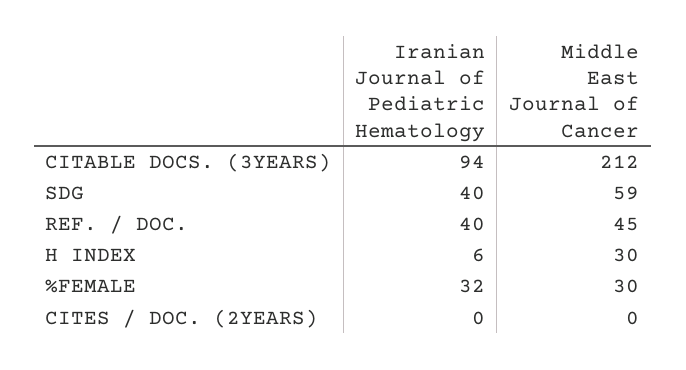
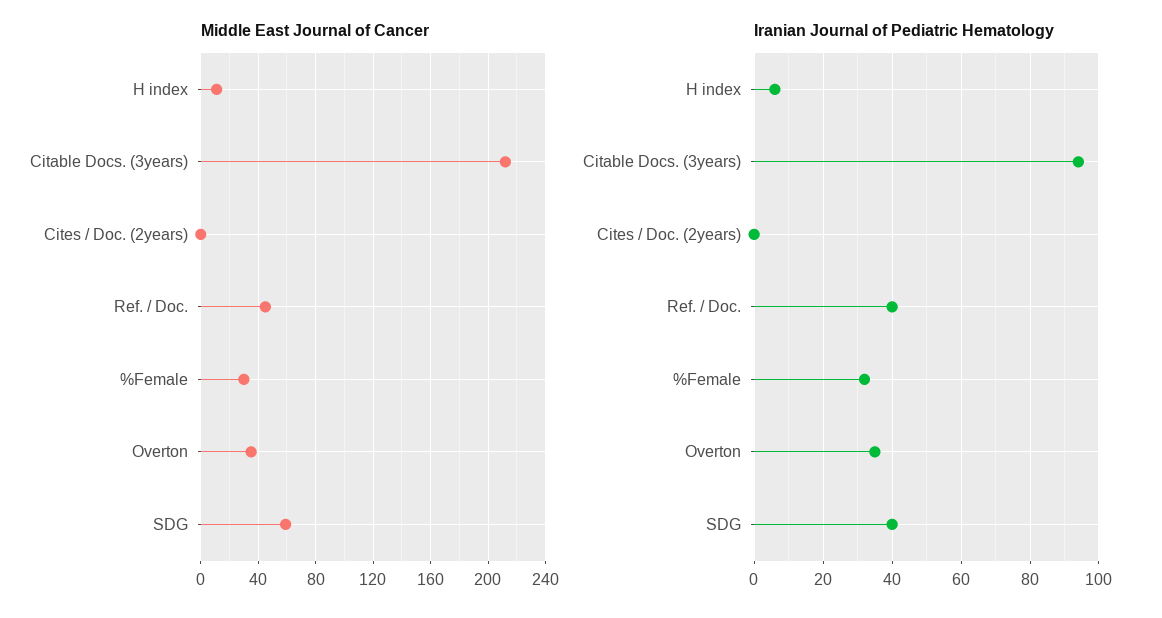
Middle East Journal of Cancer, H INDEX: 30 -> 10
Middle East Journal of Cancer, Overton: none -> 35
Iranian Journal of Pediatric Hematology, Overton: none -> 35

